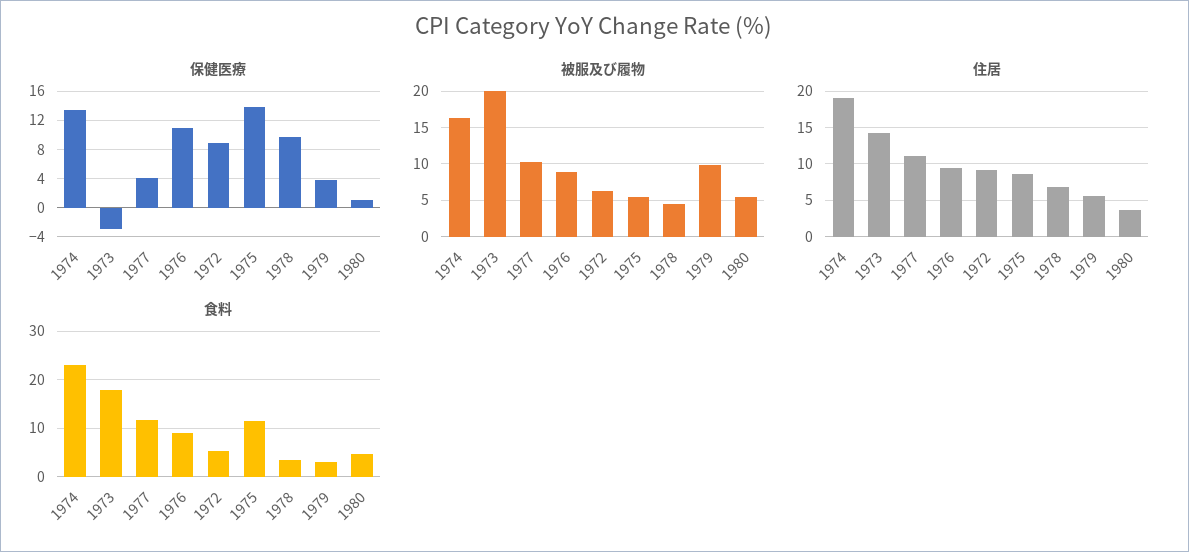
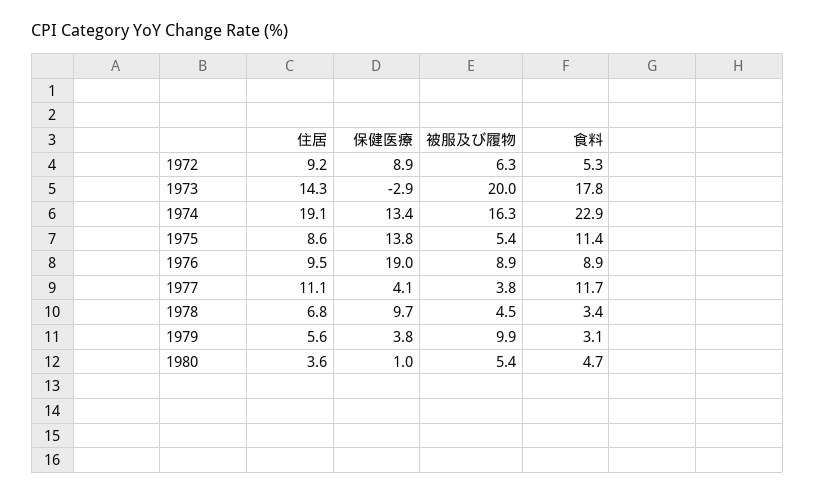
保健医療, 1976: 11 -> 19
被服及び履物, 1977: 10 -> 3.8

